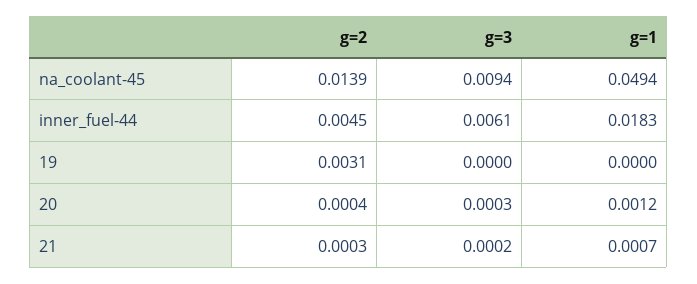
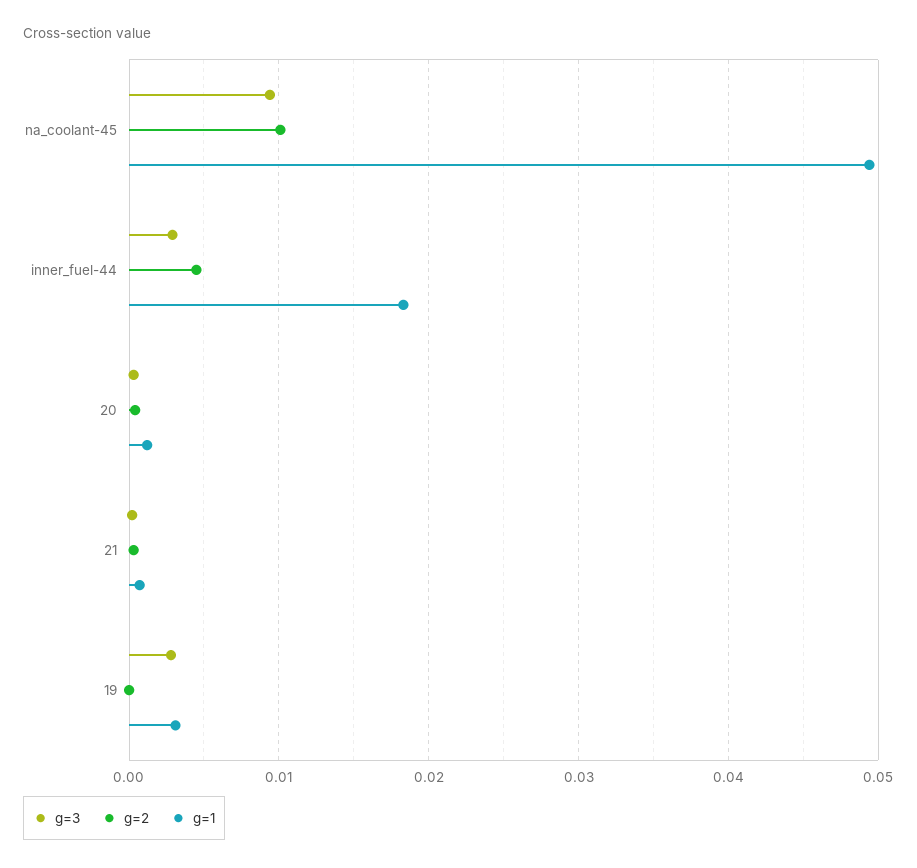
g=2, na_coolant-45: 0.0139 -> 0.01
g=3, inner_fuel-44: 0.0061 -> 0.003
g=2, 19: 0.0031 -> 0
g=3, 19: 0 -> 0.003
g=1, 19: 0 -> 0.003

